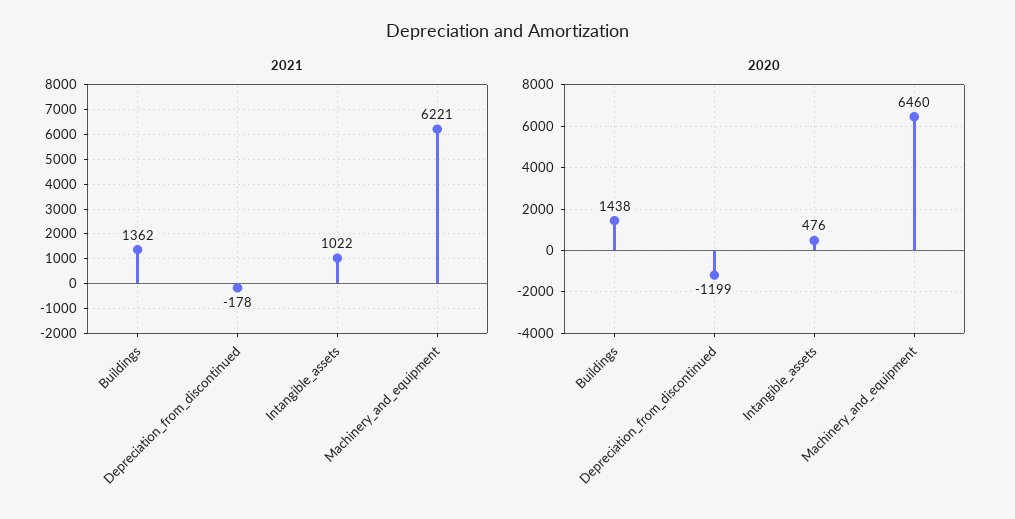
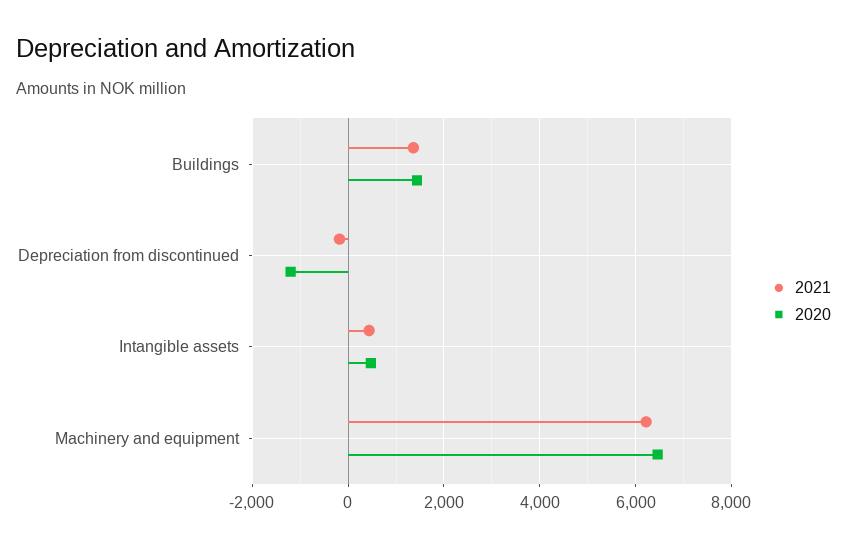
2021, Intangible_assets: 1022 -> 400

